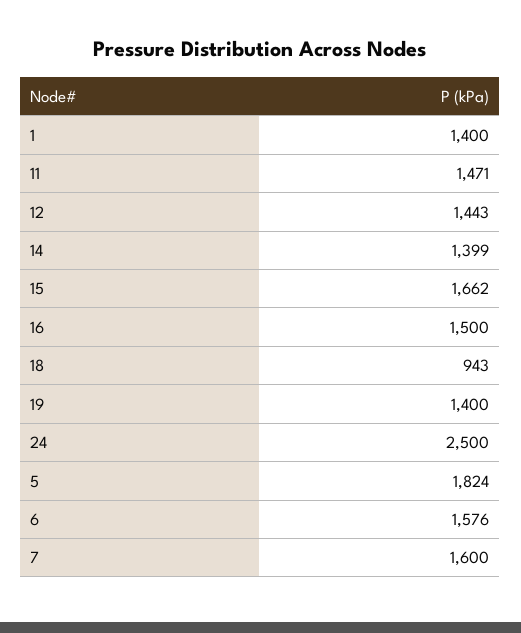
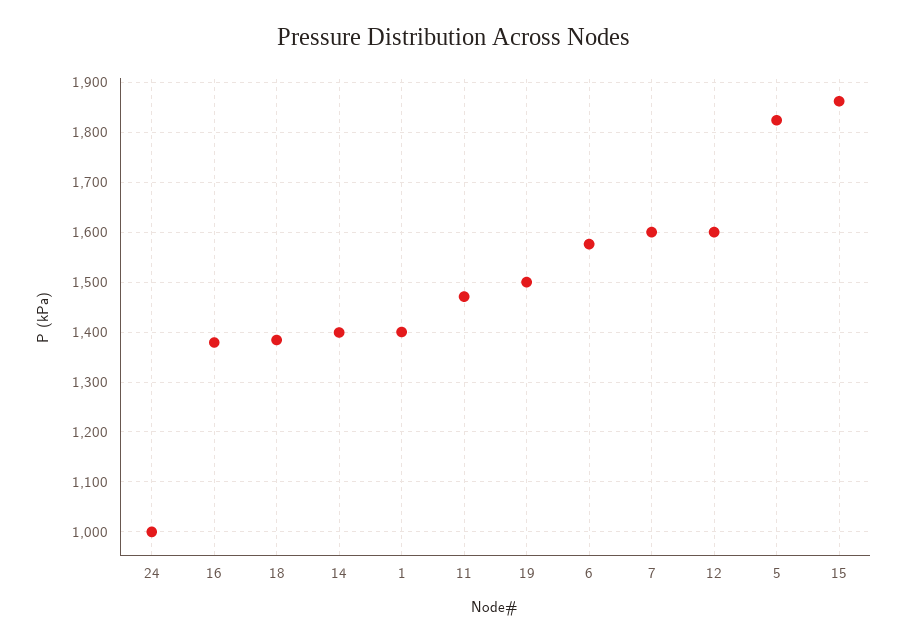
12: 1443 -> 1600
15: 1662 -> 1860
16: 1500 -> 1380
18: 943 -> 1380
19: 1400 -> 1500
24: 2500 -> 1000

